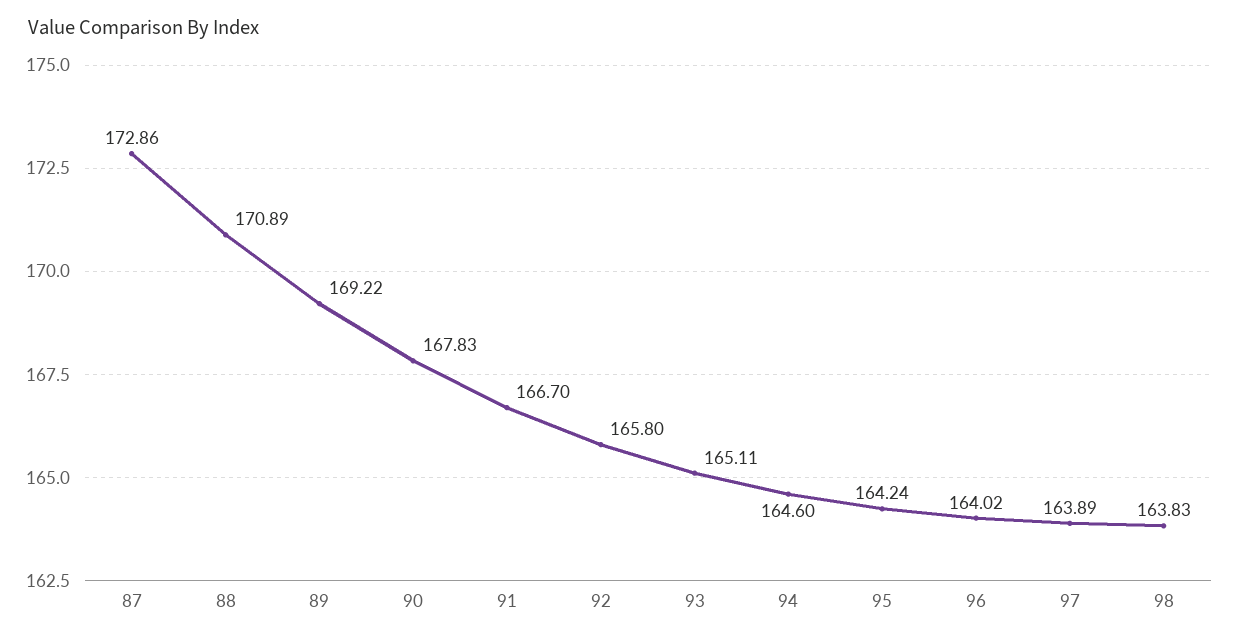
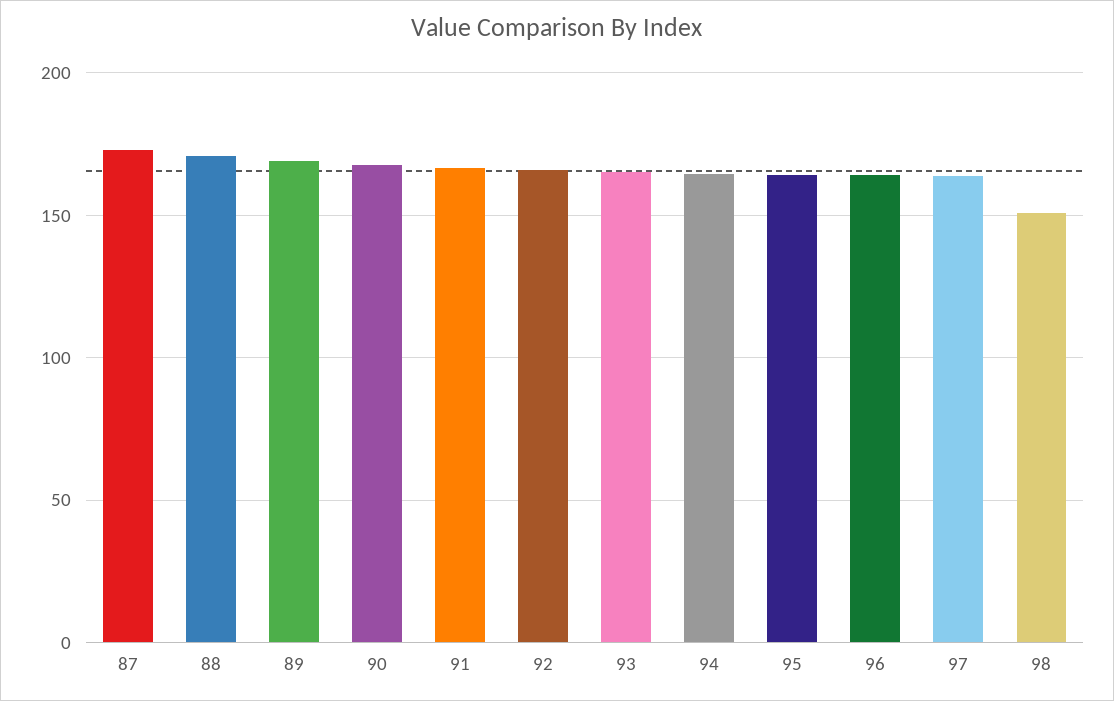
98: 163.83 -> 150

